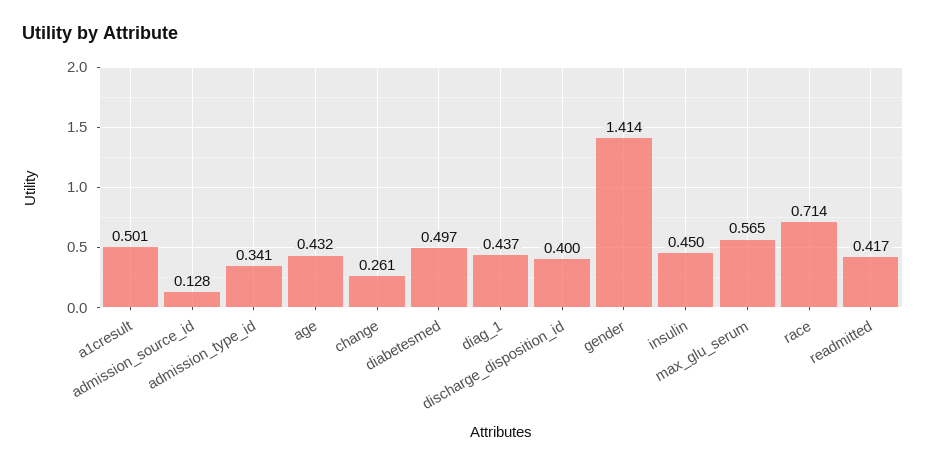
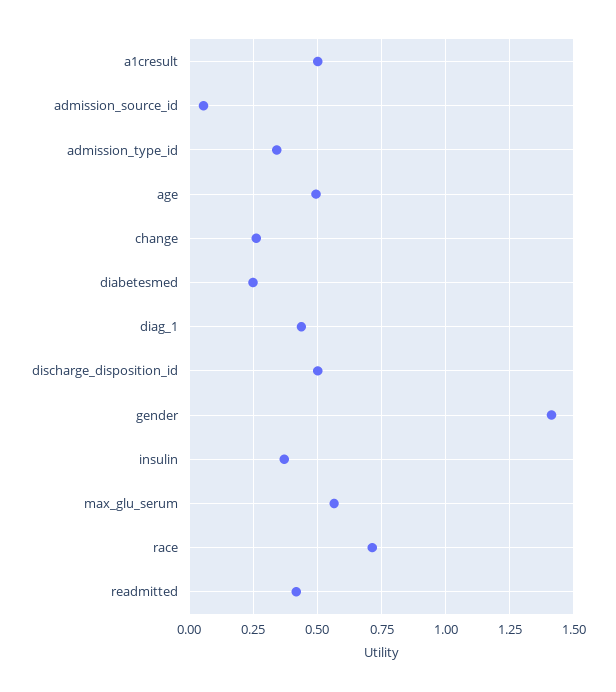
admission_source_id: 0.128 -> 0.05
age: 0.432 -> 0.5
diabetesmed: 0.497 -> 0.25
discharge_disposition_id: 0.4 -> 0.5
insulin: 0.45 -> 0.375

